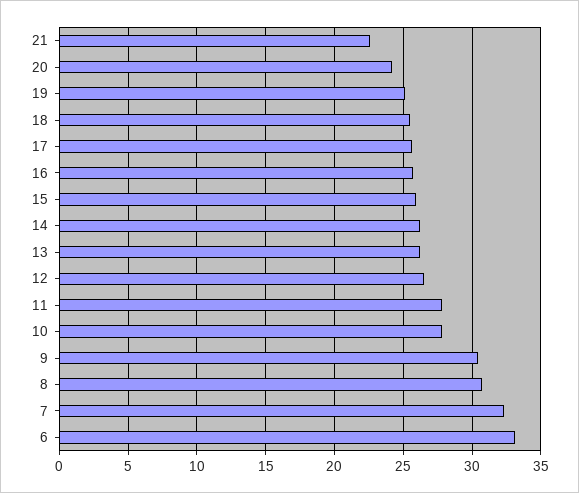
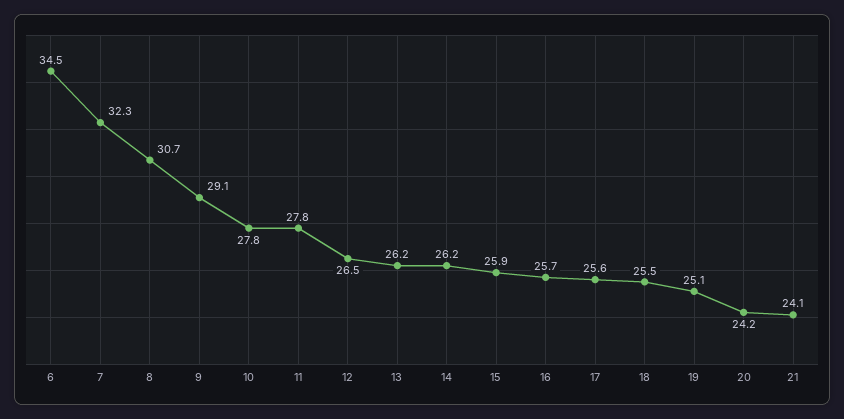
21: 22.5 -> 24.1
9: 30.5 -> 29.1
6: 33 -> 34.5

